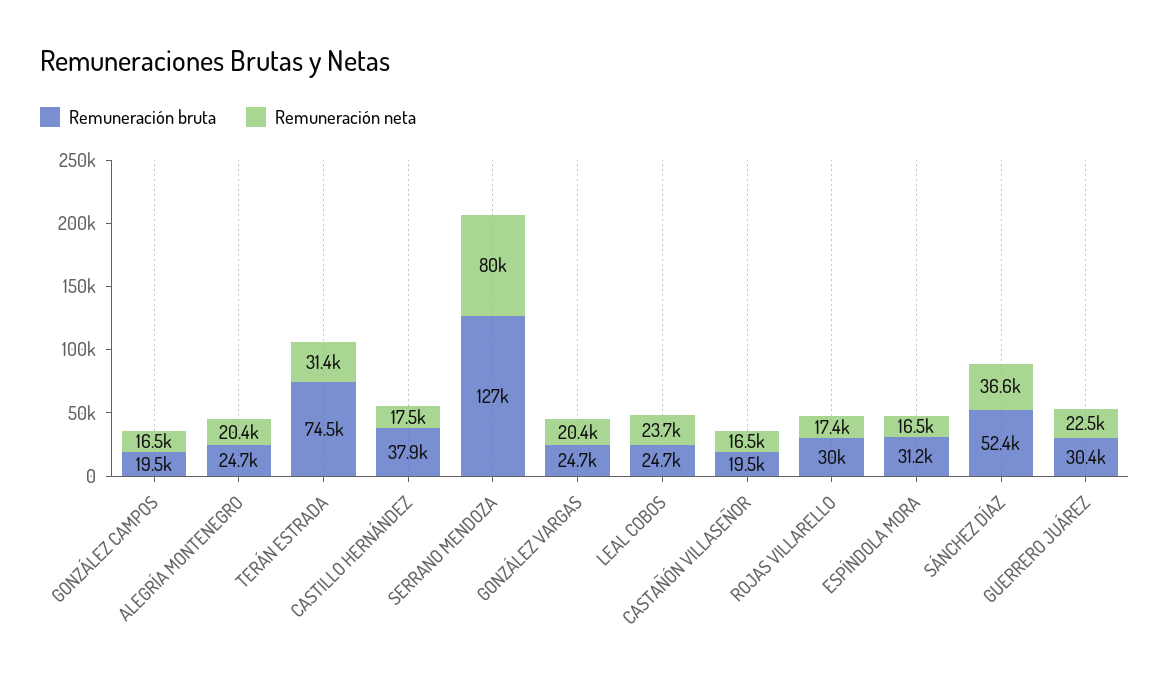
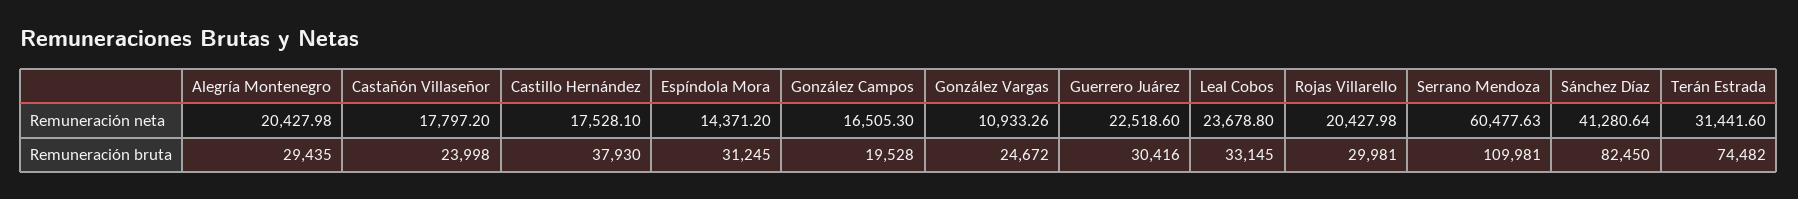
Remuneración bruta, ALEGRÍA MONTENEGRO: 24700 -> 29435
Remuneración bruta, SERRANO MENDOZA: 127000 -> 109981
Remuneración neta, SERRANO MENDOZA: 80000 -> 60477.63
Remuneración neta, GONZÁLEZ VARGAS: 20400 -> 10933.26
Remuneración bruta, LEAL COBOS: 24700 -> 33145
Remuneración bruta, CASTAÑÓN VILLASEÑOR: 19500 -> 23998
Remuneración neta, CASTAÑÓN VILLASEÑOR: 16500 -> 17797.2
Remuneración neta, ROJAS VILLARELLO: 17400 -> 20427.98
Remuneración neta, ESPÍNDOLA MORA: 16500 -> 14371.2
Remuneración bruta, SÁNCHEZ DÍAZ: 52400 -> 82450
Remuneración neta, SÁNCHEZ DÍAZ: 36600 -> 41280.64

